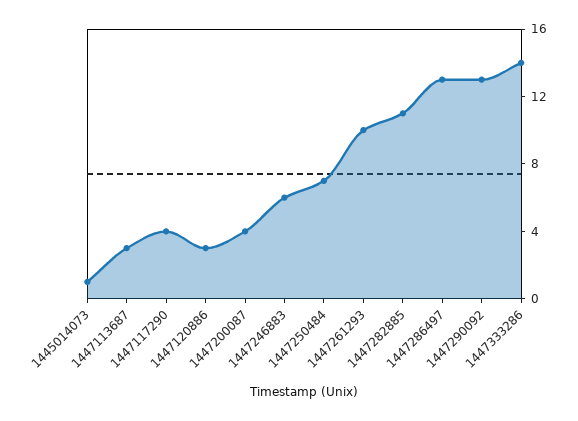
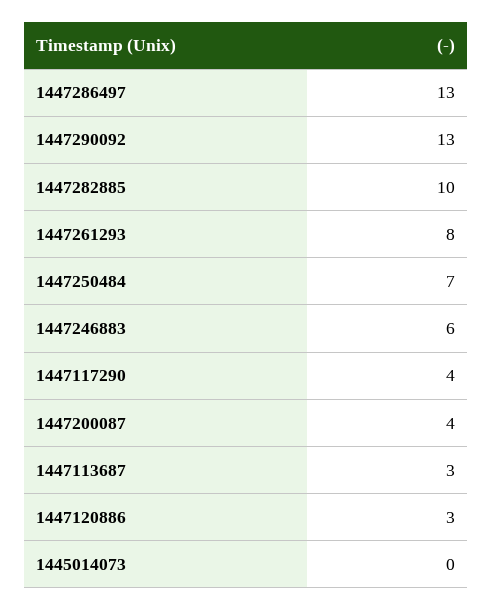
1445014073: 1 -> 0
1447261293: 10 -> 8
1447282885: 11 -> 10
1447333286: 14 -> none

